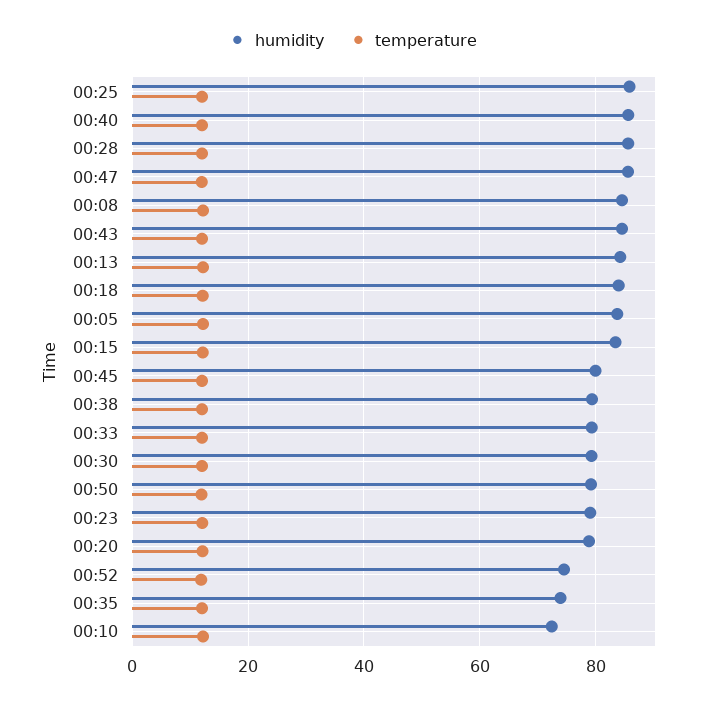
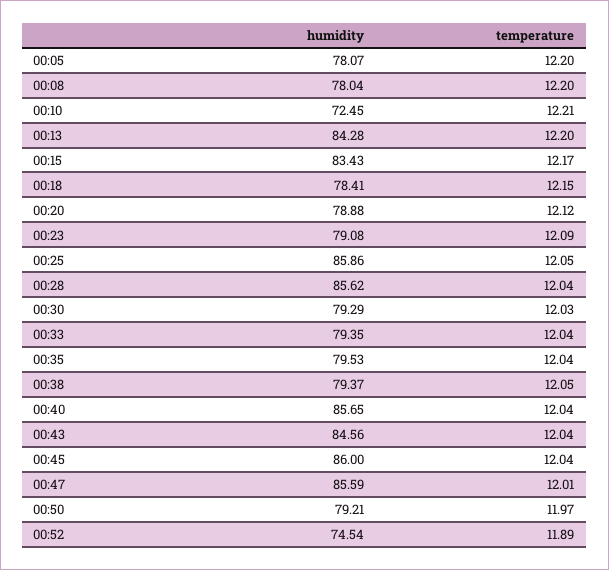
humidity, 00:08: 84 -> 78.04
humidity, 00:18: 84 -> 78.41
humidity, 00:05: 84 -> 78.07
humidity, 00:45: 80 -> 86
humidity, 00:35: 74 -> 79.53

